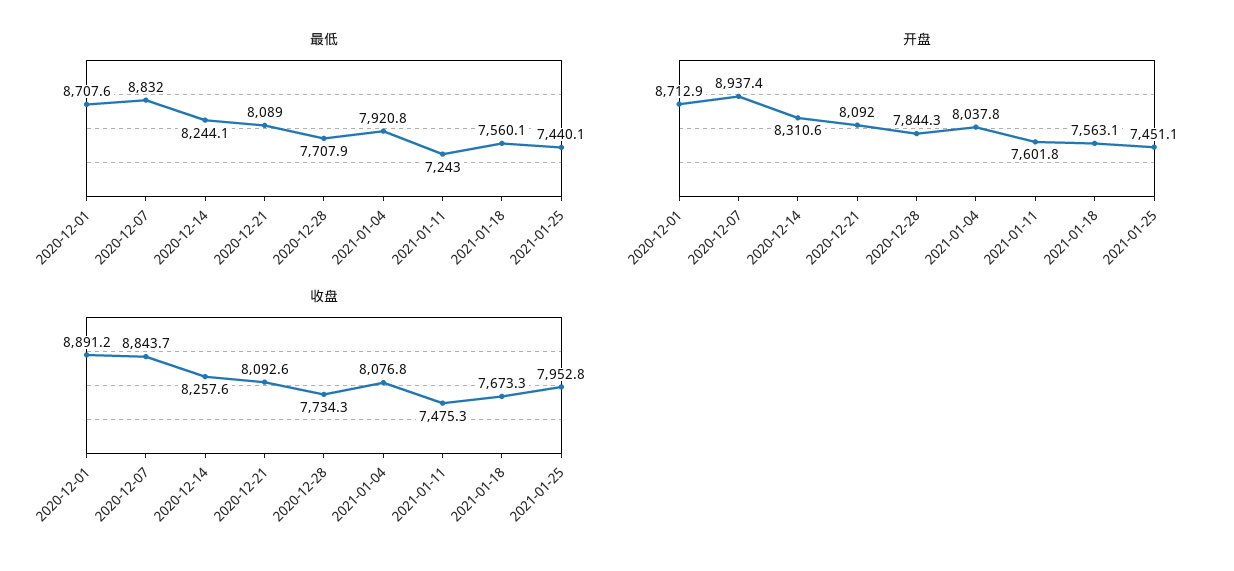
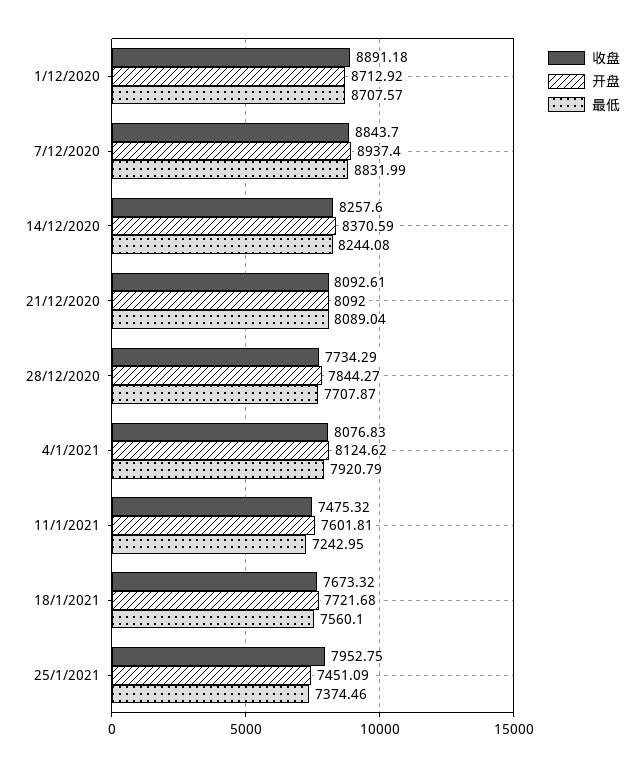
最低, 2021-01-25: 7440.1 -> 7374.46
开盘, 2020-12-14: 8310.6 -> 8370.59
开盘, 2021-01-04: 8037.8 -> 8124.62
开盘, 2021-01-18: 7563.1 -> 7721.68

